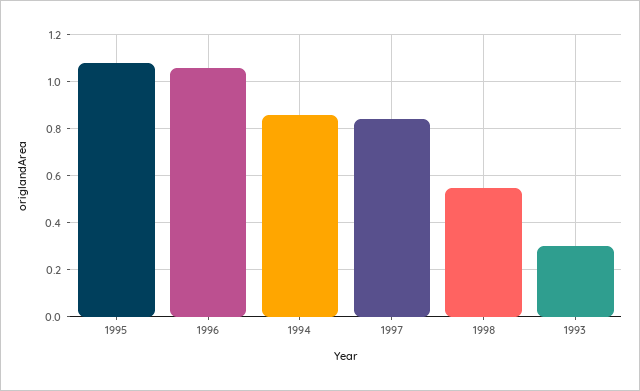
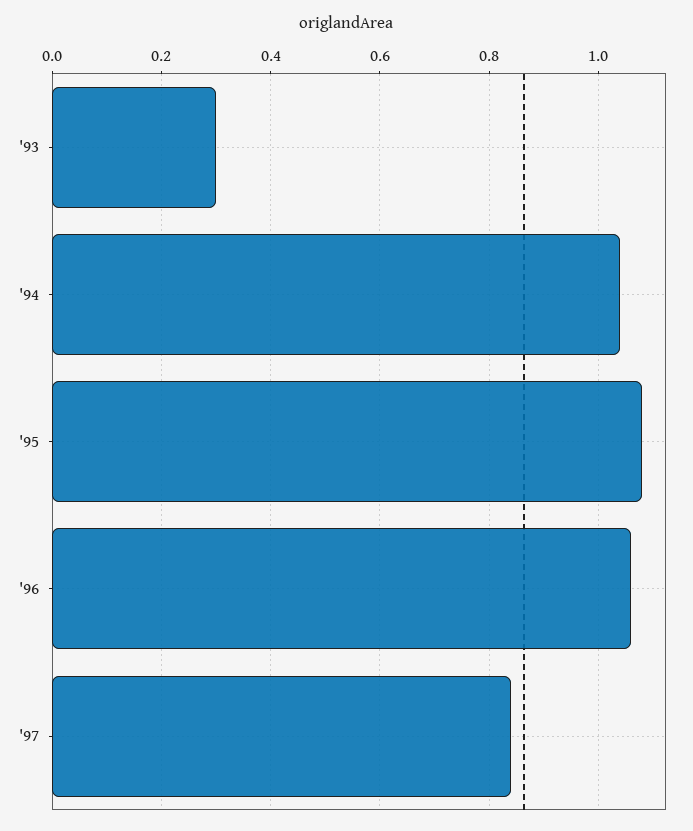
1994: 0.85 -> 1.05
1998: 0.55 -> none

